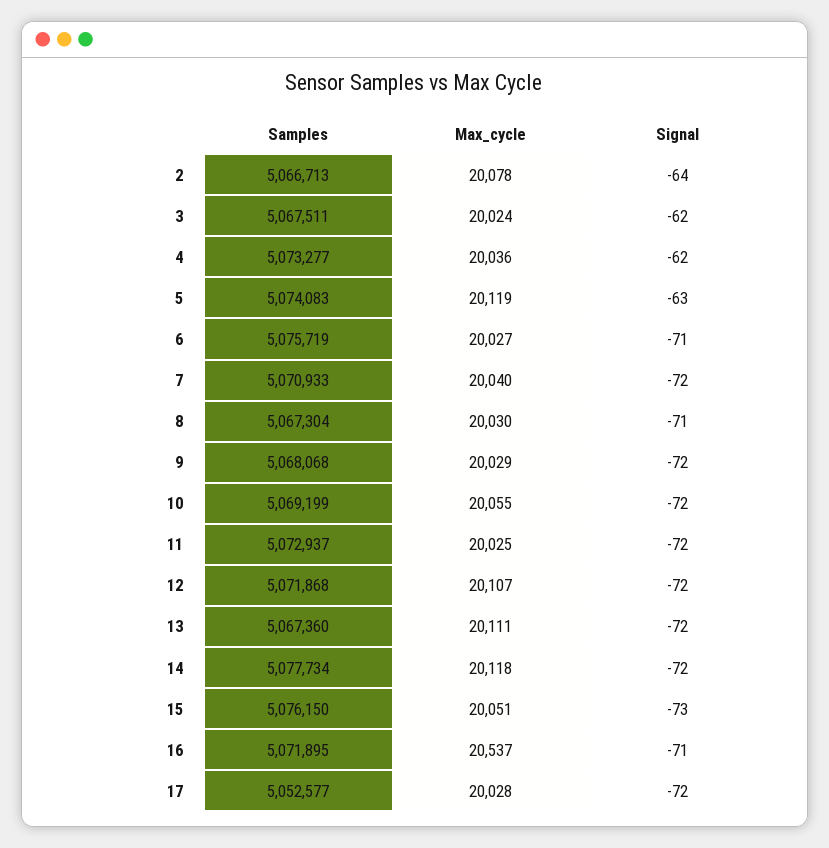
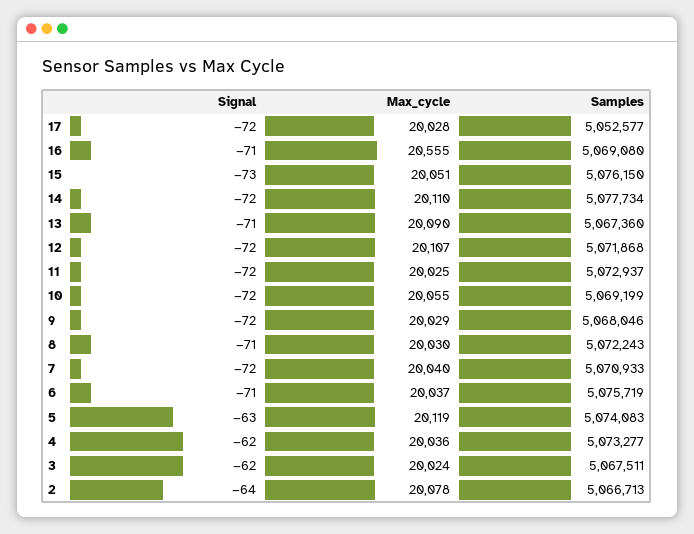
Max_cycle, 6: 20027 -> 20037
Samples, 8: 5067304 -> 5072243
Samples, 9: 5068068 -> 5068046
Max_cycle, 13: 20111 -> 20090
Signal, 13: -72 -> -71
Max_cycle, 14: 20118 -> 20110
Samples, 16: 5071895 -> 5069080
Max_cycle, 16: 20537 -> 20555

